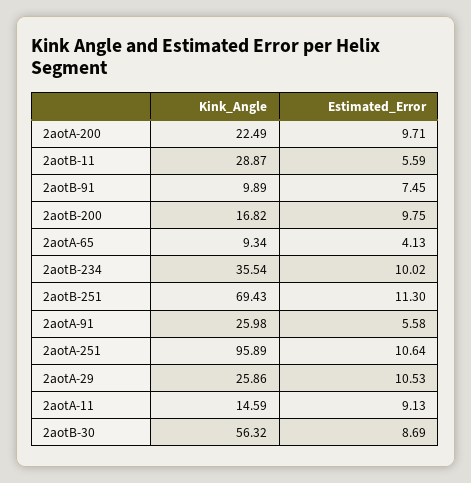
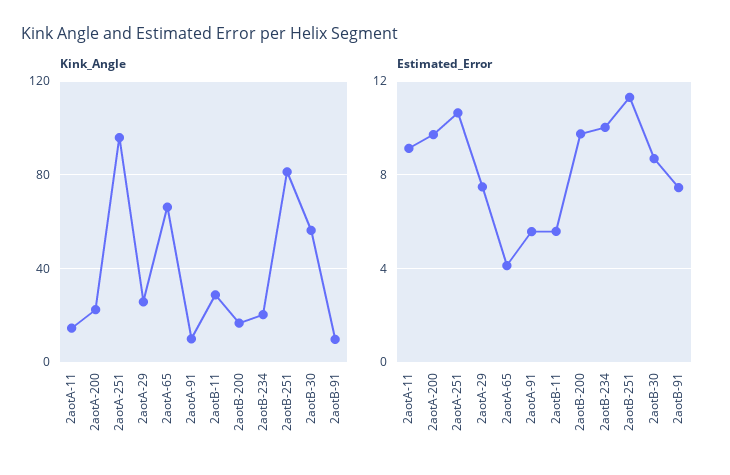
Kink_Angle, 2aotA-65: 9.34 -> 65
Kink_Angle, 2aotB-234: 35.54 -> 20
Kink_Angle, 2aotB-251: 69.43 -> 80
Kink_Angle, 2aotA-91: 25.98 -> 10
Estimated_Error, 2aotA-29: 10.53 -> 7.5

